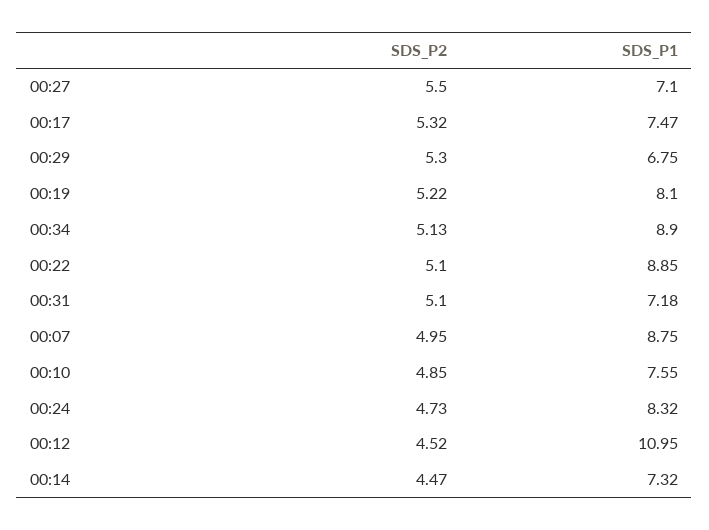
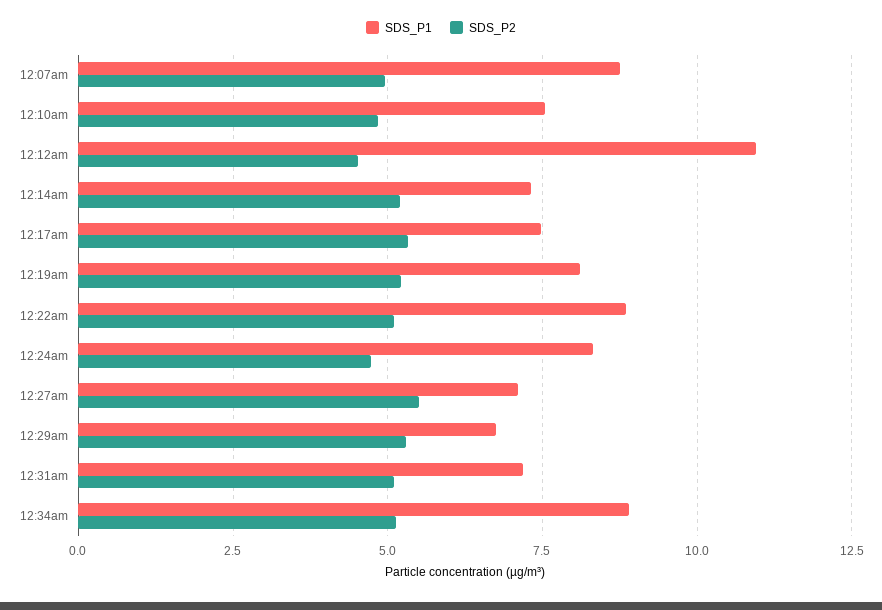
SDS_P2, 00:14: 4.47 -> 5.25

